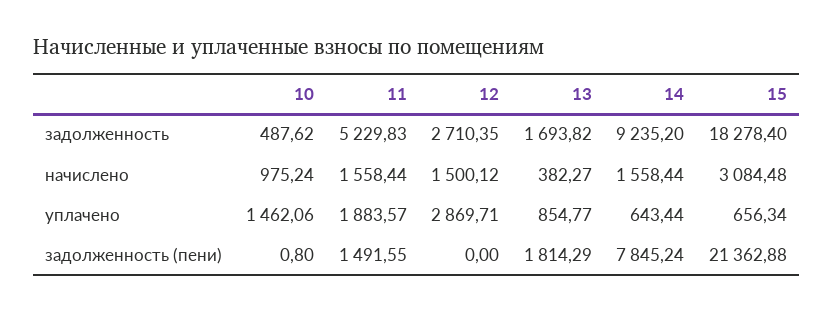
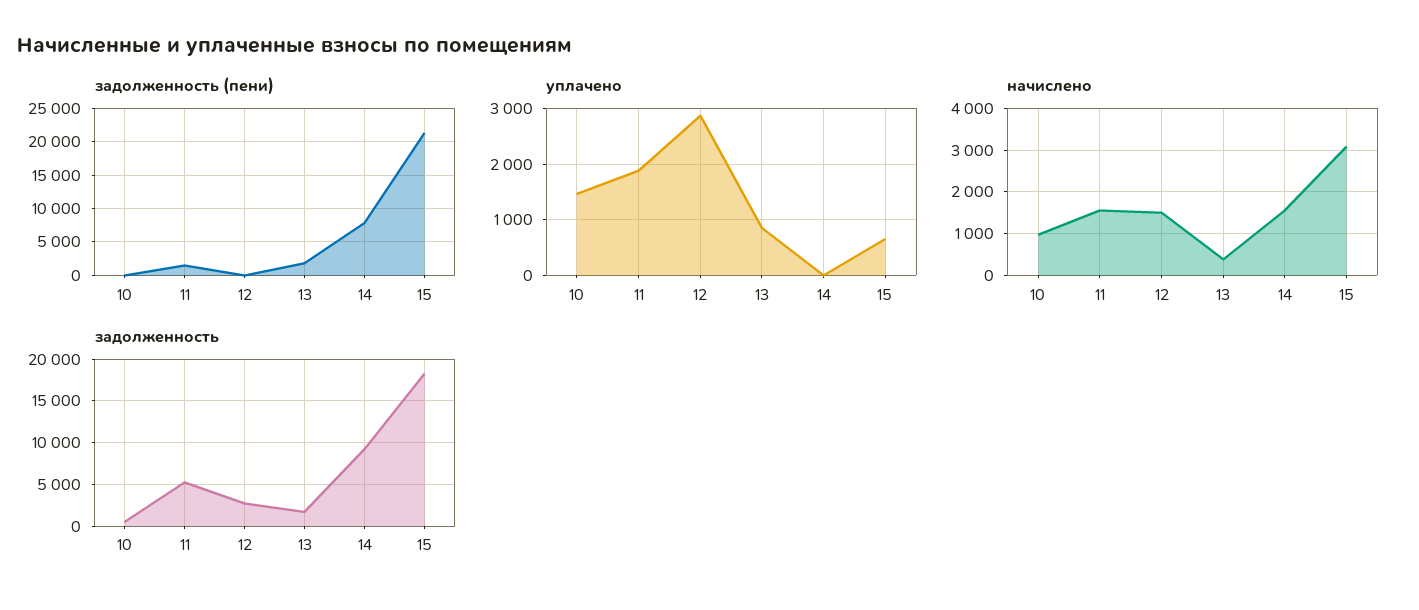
уплачено, 14: 643.44 -> 0

